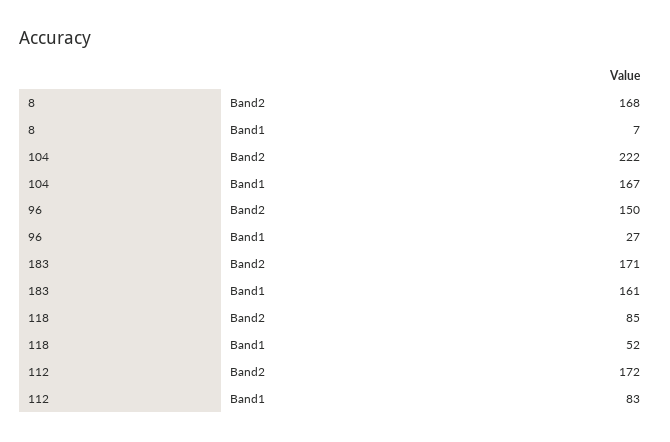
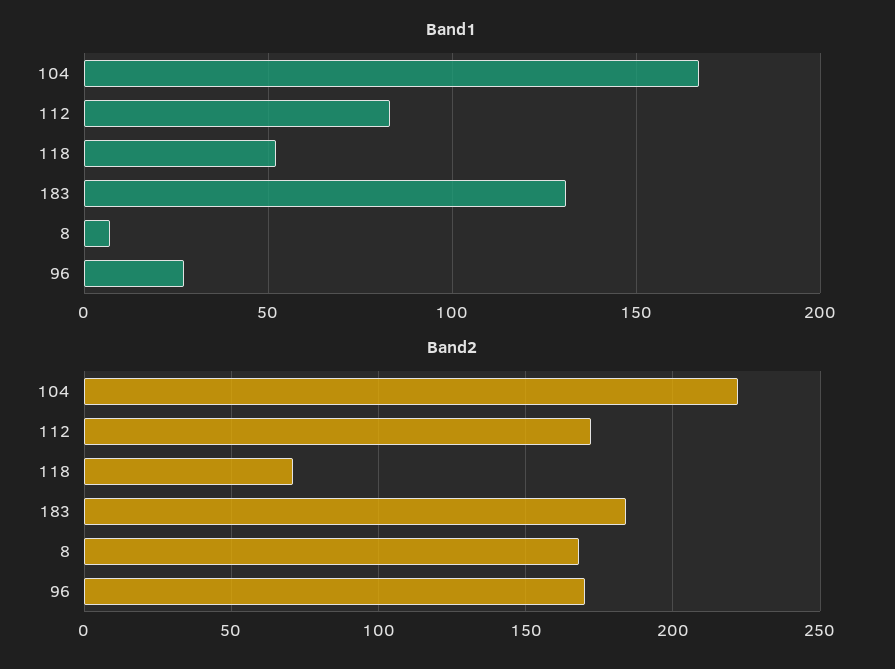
Band2, 96: 150 -> 170
Band2, 183: 171 -> 185
Band1, 183: 161 -> 130
Band2, 118: 85 -> 70

